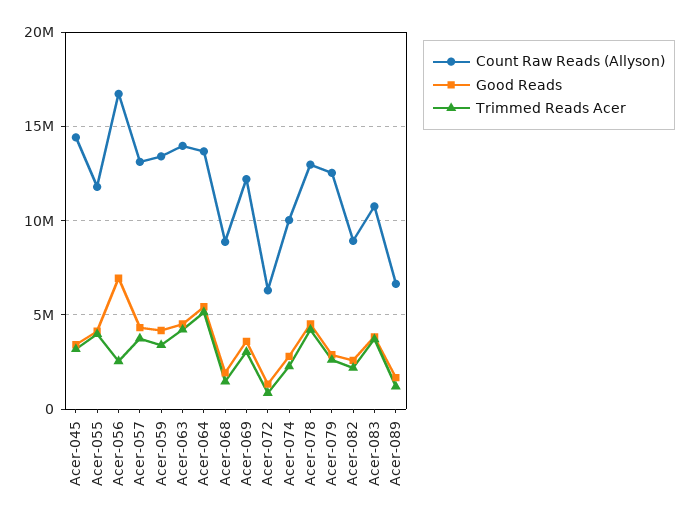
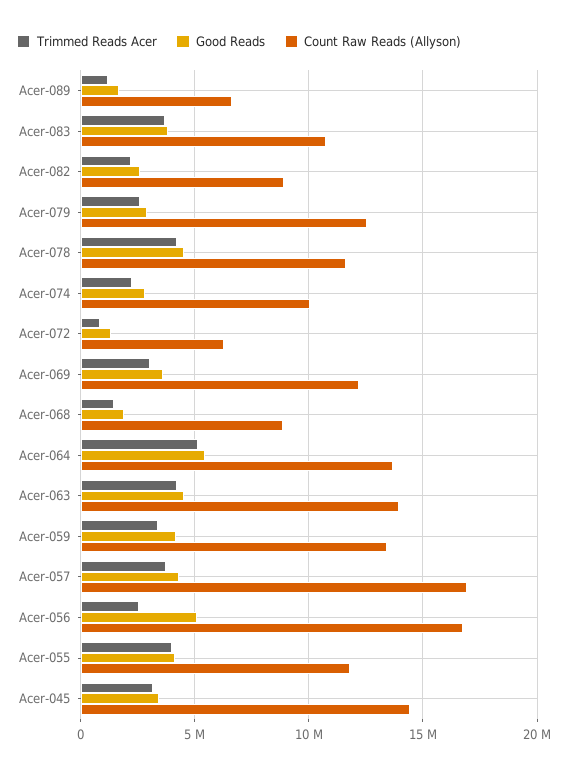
Good Reads, Acer-056: 7000000 -> 5000000
Count Raw Reads (Allyson), Acer-057: 13000000 -> 17000000
Count Raw Reads (Allyson), Acer-078: 13000000 -> 11500000

